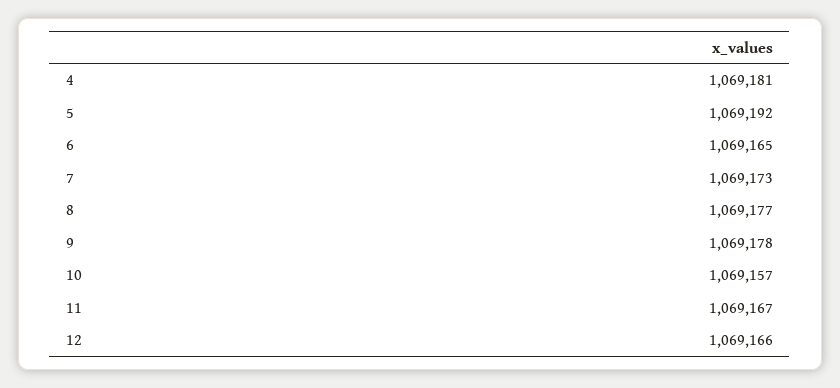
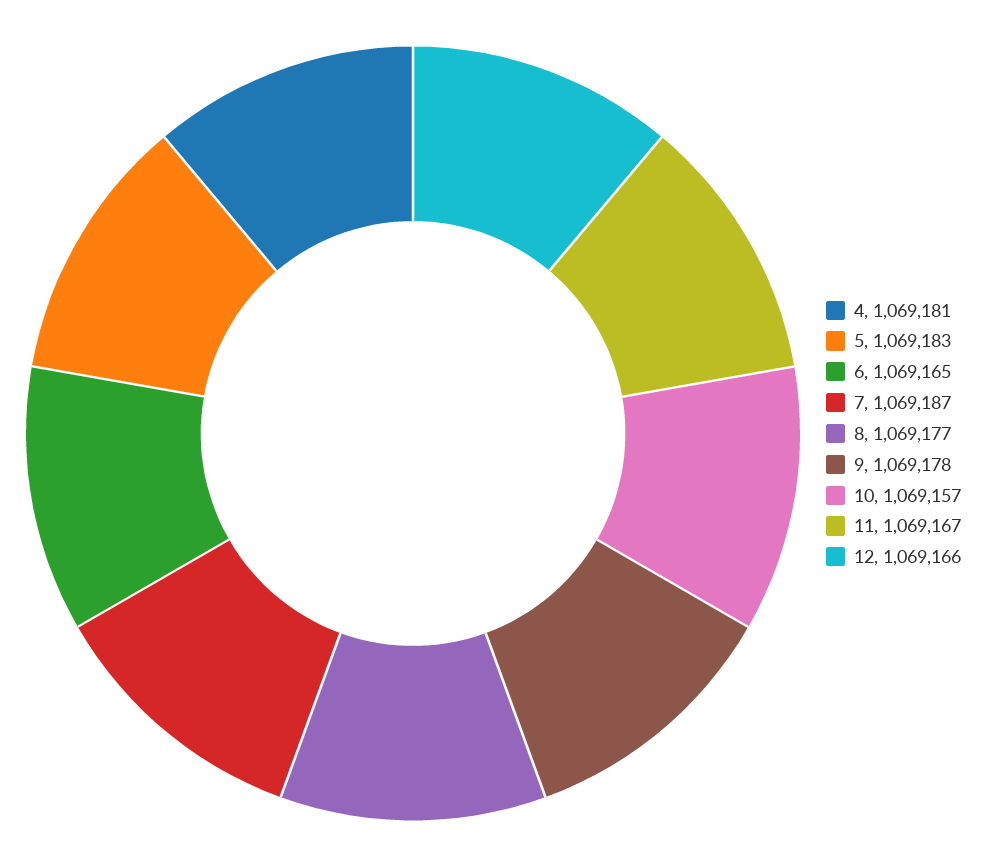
5: 1069192 -> 1069183
7: 1069173 -> 1069187

